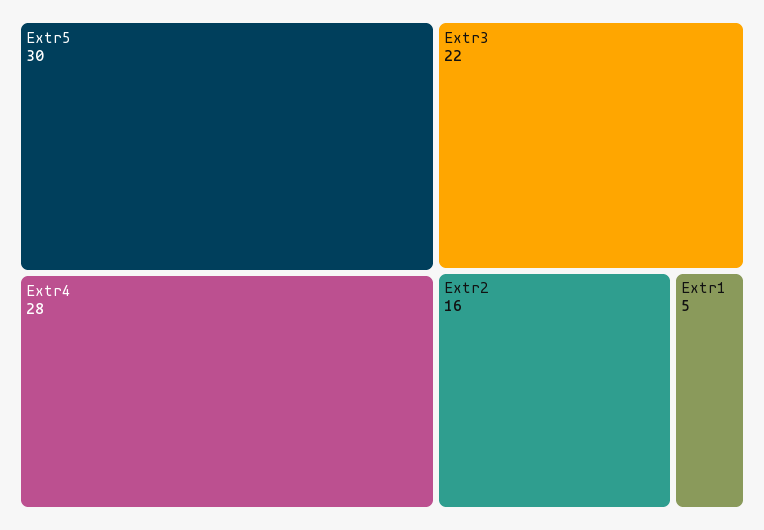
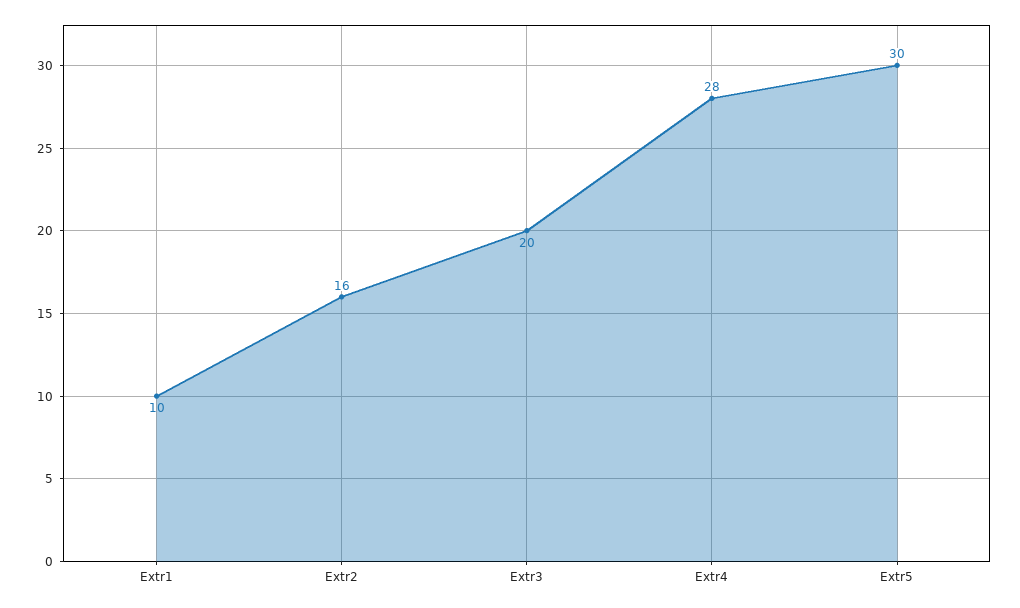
Extr3: 22 -> 20
Extr1: 5 -> 10

